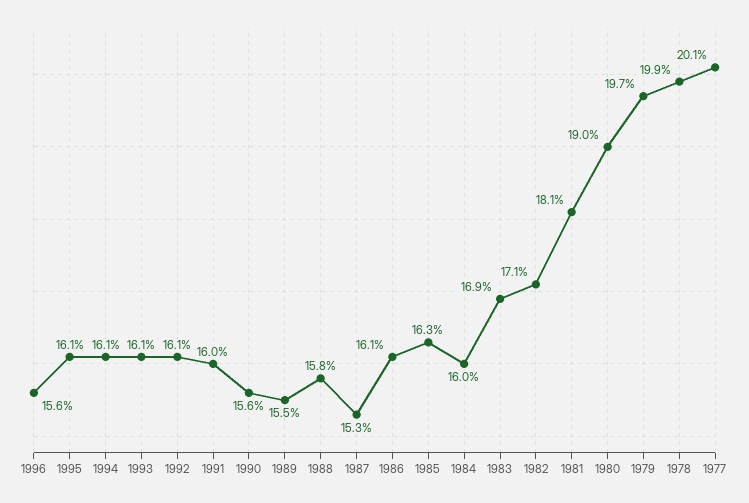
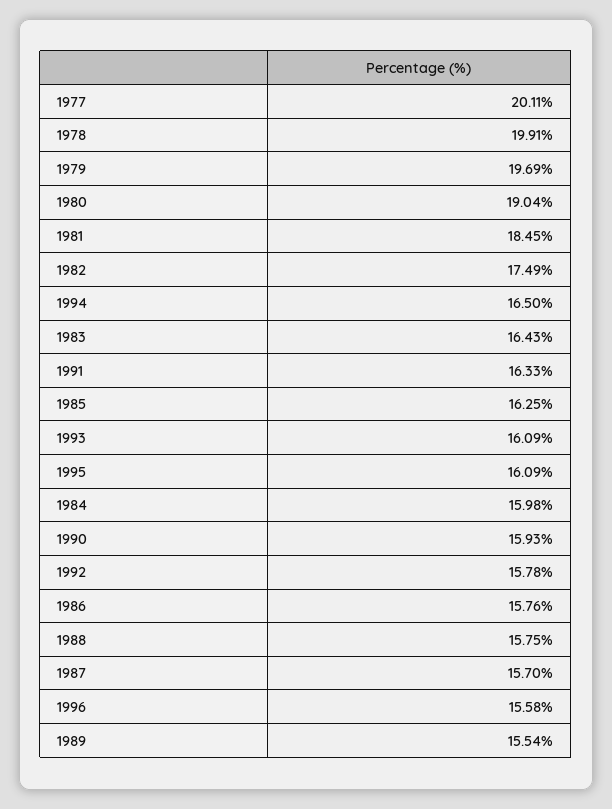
1994: 16.1 -> 16.5
1992: 16.1 -> 15.78
1991: 16 -> 16.33
1990: 15.6 -> 15.93
1987: 15.3 -> 15.7
1986: 16.1 -> 15.76
1983: 16.9 -> 16.43
1982: 17.1 -> 17.49
1981: 18.1 -> 18.45

